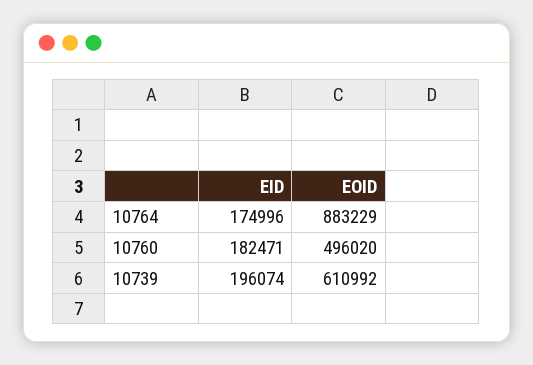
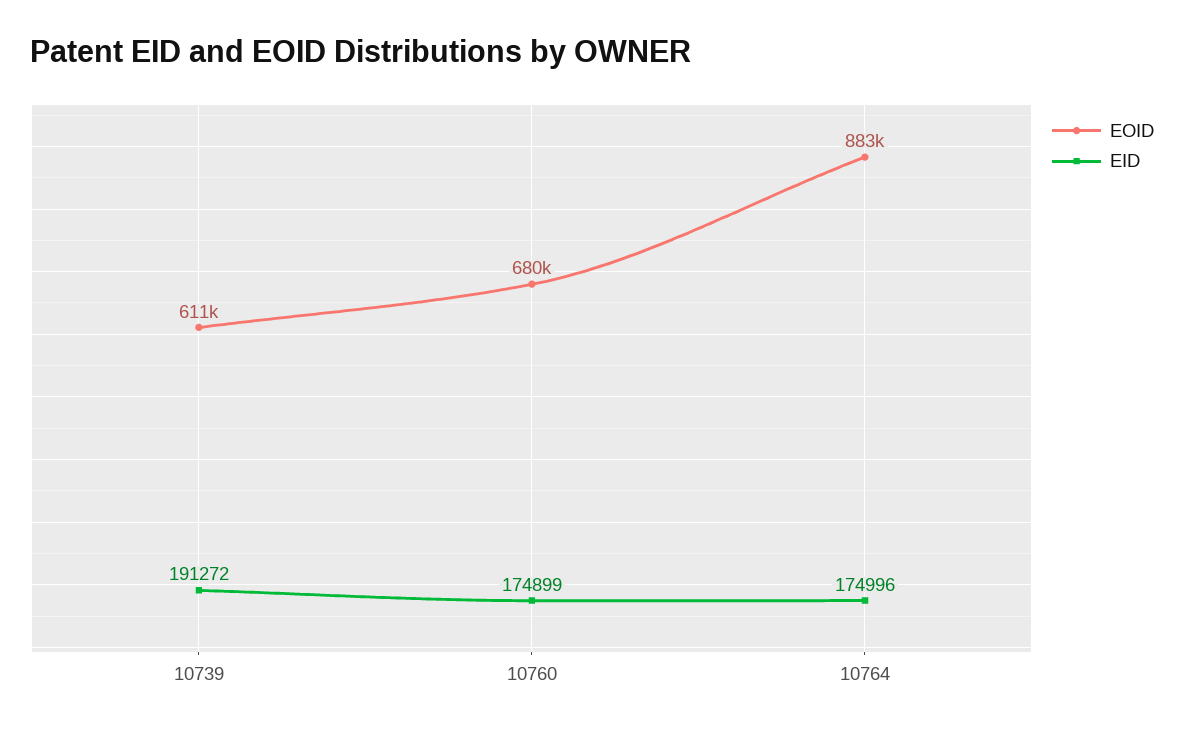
EID, 10760: 182471 -> 174899
EOID, 10760: 496020 -> 680000
EID, 10739: 196074 -> 191272

